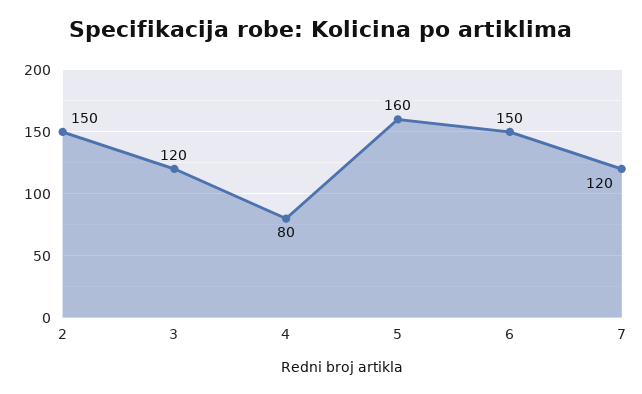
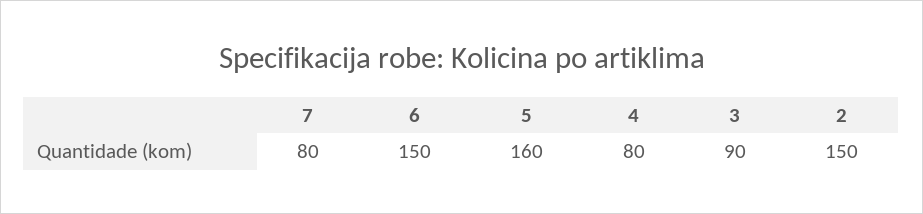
3: 120 -> 90
7: 120 -> 80

